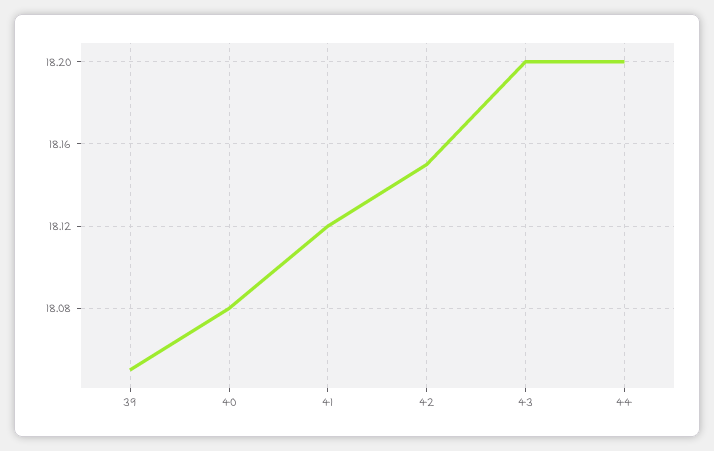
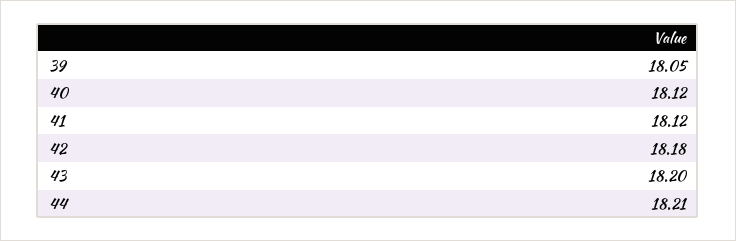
40: 18.08 -> 18.12
42: 18.15 -> 18.18
44: 18.2 -> 18.21

